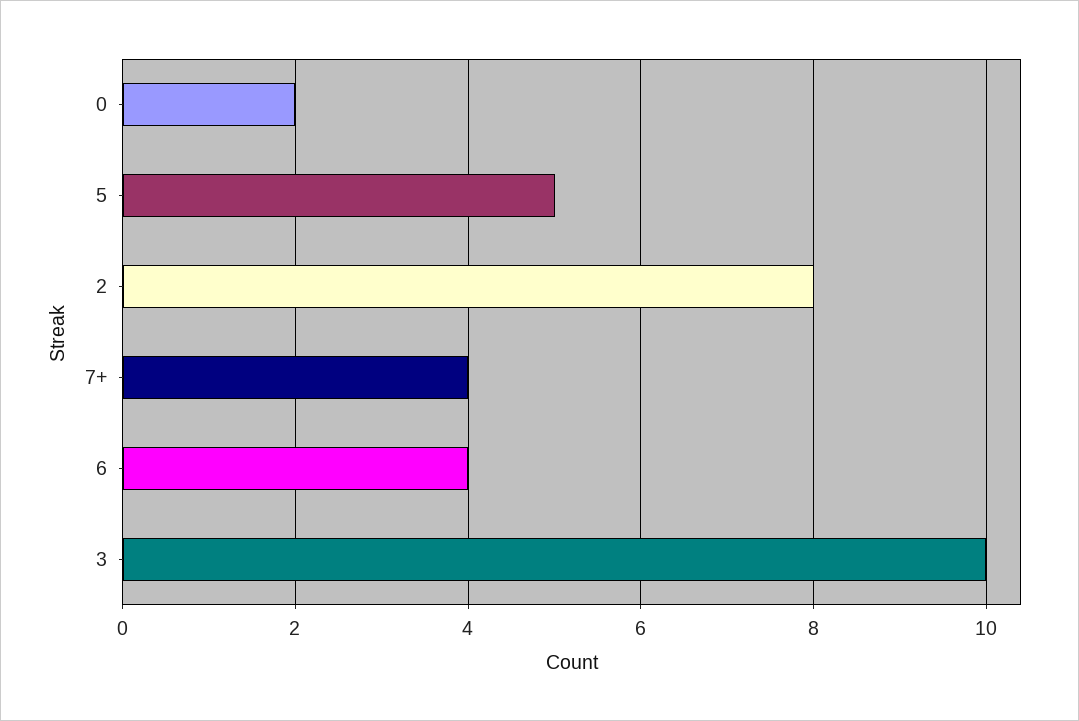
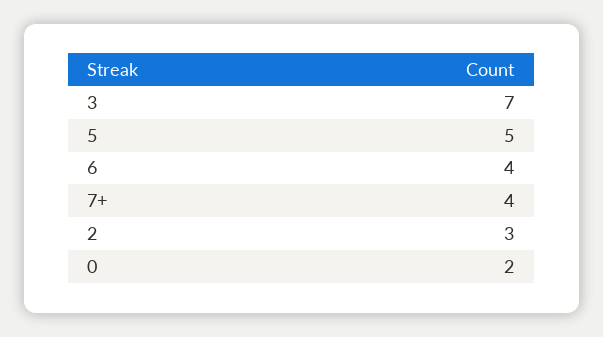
2: 8 -> 3
3: 10 -> 7

